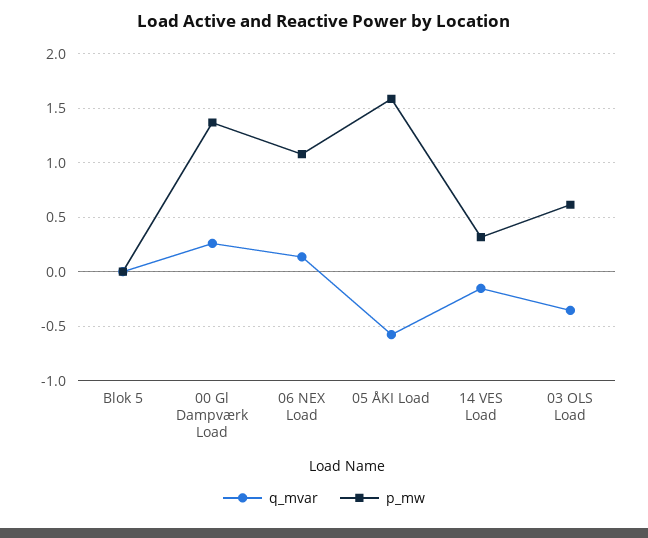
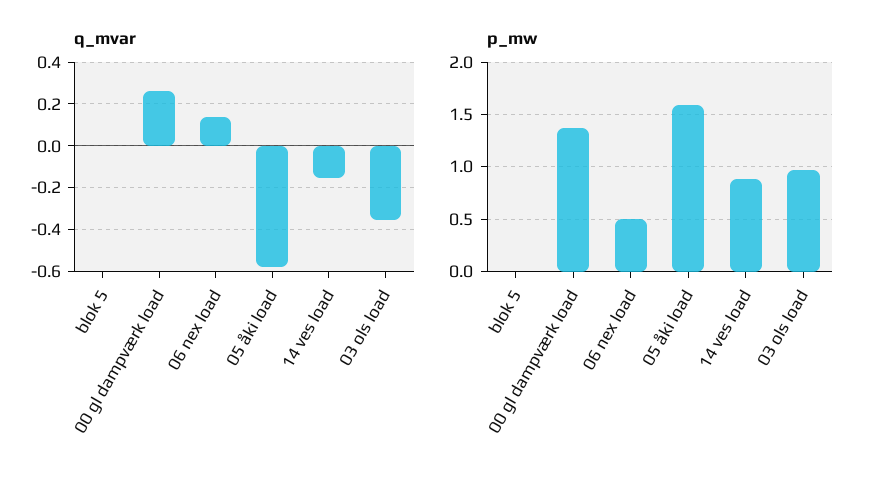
p_mw, 06 NEX Load: 1.1 -> 0.5
p_mw, 14 VES Load: 0.3 -> 0.9
p_mw, 03 OLS Load: 0.6 -> 1

